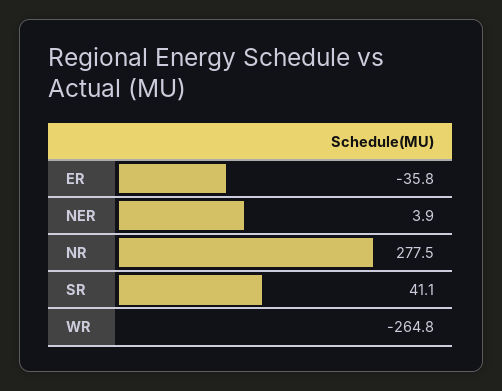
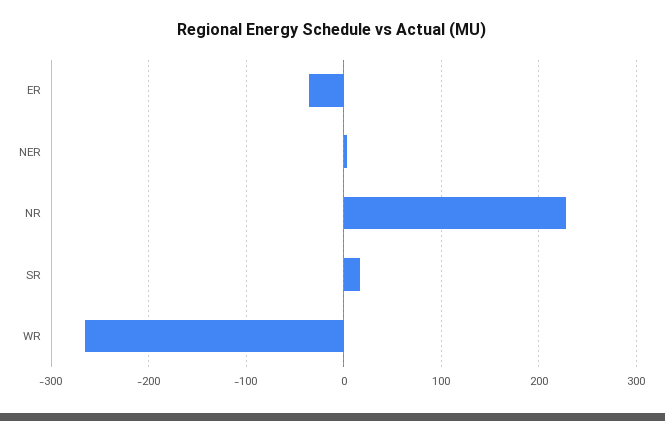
NR: 277.5 -> 230
SR: 41.1 -> 20

